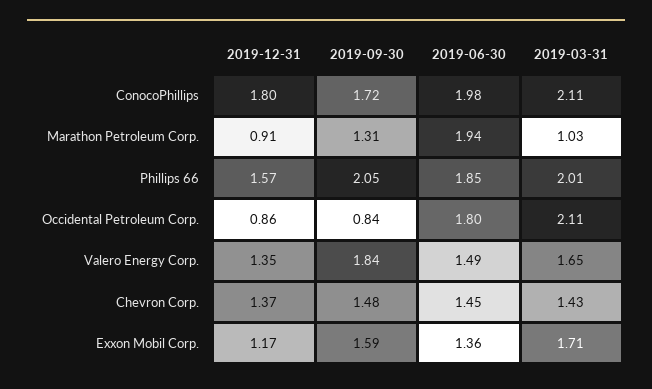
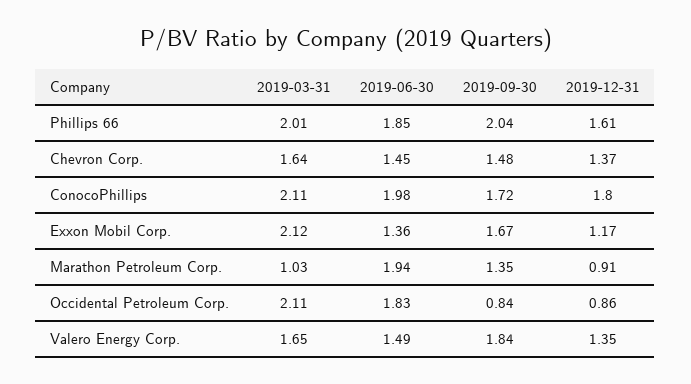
2019-09-30, Marathon Petroleum Corp.: 1.31 -> 1.35
2019-12-31, Phillips 66: 1.57 -> 1.61
2019-09-30, Phillips 66: 2.05 -> 2.04
2019-06-30, Occidental Petroleum Corp.: 1.8 -> 1.83
2019-03-31, Chevron Corp.: 1.43 -> 1.64
2019-09-30, Exxon Mobil Corp.: 1.59 -> 1.67
2019-03-31, Exxon Mobil Corp.: 1.71 -> 2.12

